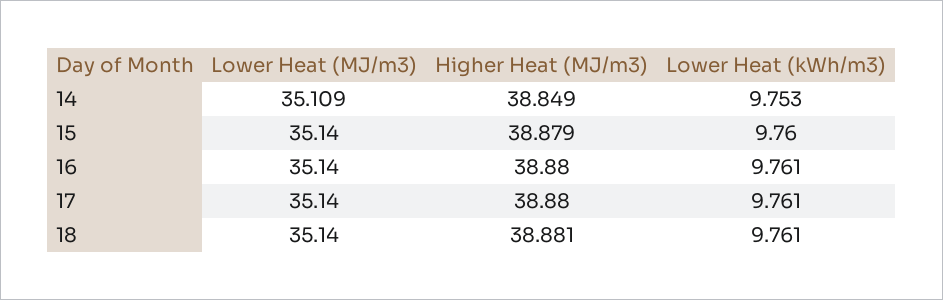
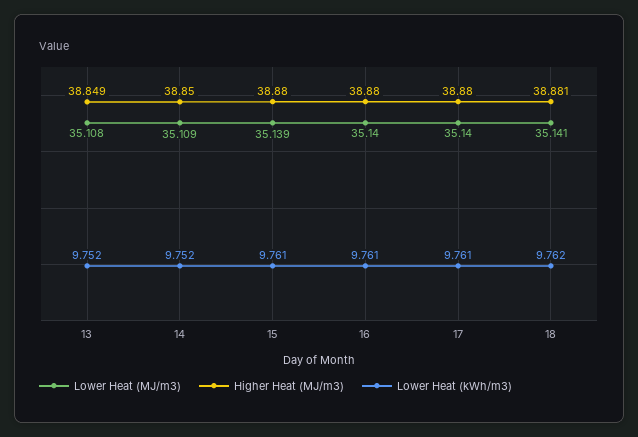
Higher Heat (MJ/m3), 14: 38.849 -> 38.85
Lower Heat (kWh/m3), 14: 9.753 -> 9.752
Lower Heat (MJ/m3), 15: 35.14 -> 35.139
Higher Heat (MJ/m3), 15: 38.879 -> 38.88
Lower Heat (kWh/m3), 15: 9.76 -> 9.761
Lower Heat (MJ/m3), 18: 35.14 -> 35.141
Lower Heat (kWh/m3), 18: 9.761 -> 9.762
Lower Heat (MJ/m3), 13: none -> 35.108
Higher Heat (MJ/m3), 13: none -> 38.849
Lower Heat (kWh/m3), 13: none -> 9.752

